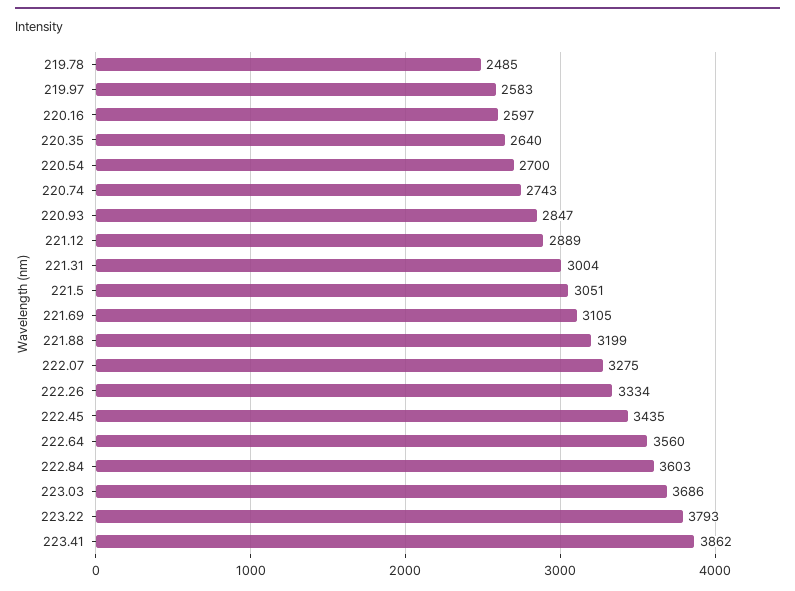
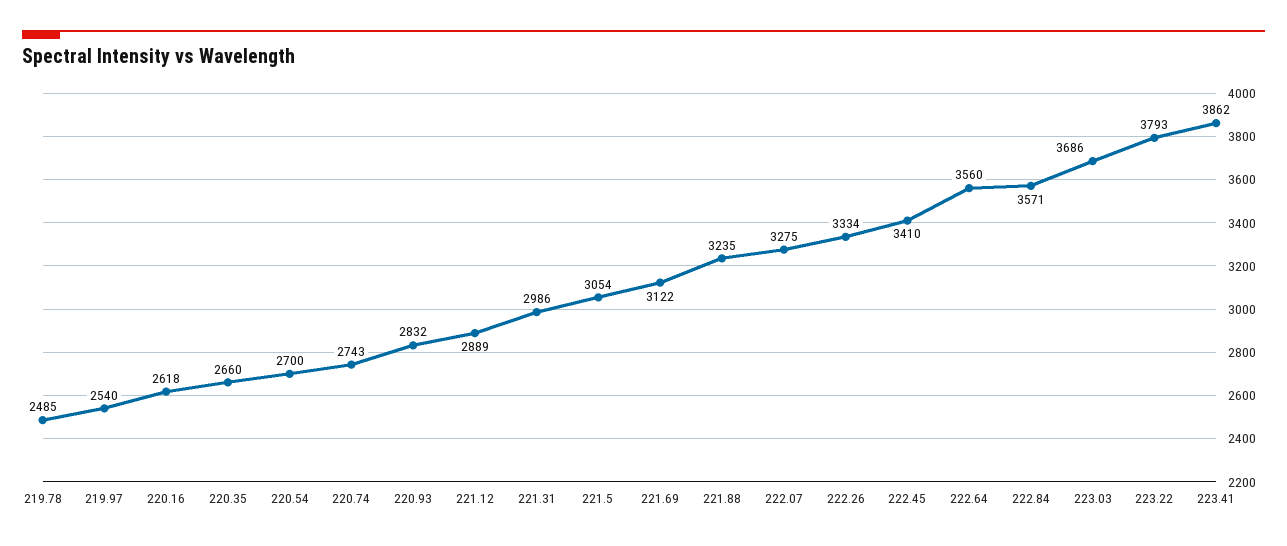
219.97: 2583 -> 2540
220.16: 2597 -> 2618
220.35: 2640 -> 2660
220.93: 2847 -> 2832
221.31: 3004 -> 2986
221.5: 3051 -> 3054
221.69: 3105 -> 3122
221.88: 3199 -> 3235
222.45: 3435 -> 3410
222.84: 3603 -> 3571

